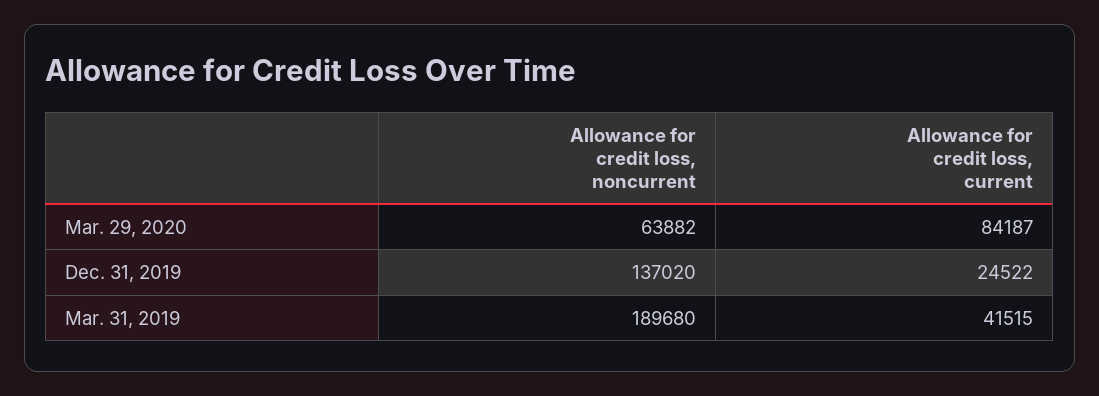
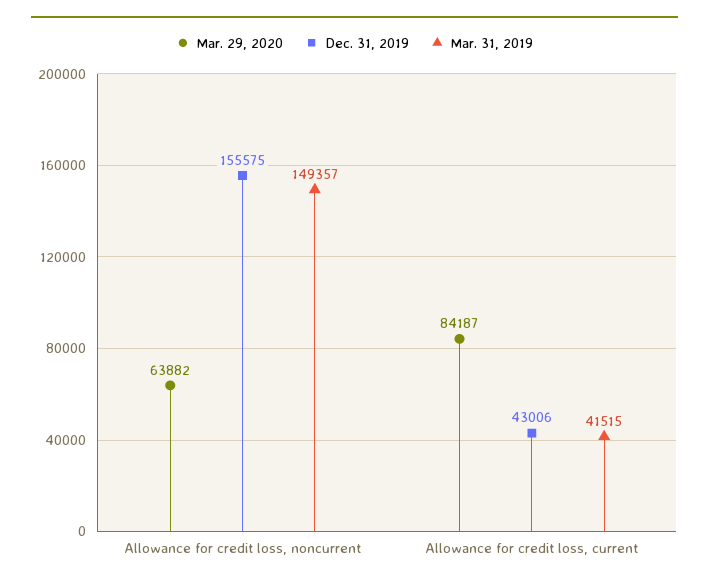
Dec. 31, 2019, Allowance for credit loss, noncurrent: 137020 -> 155575
Dec. 31, 2019, Allowance for credit loss, current: 24522 -> 43006
Mar. 31, 2019, Allowance for credit loss, noncurrent: 189680 -> 149357

